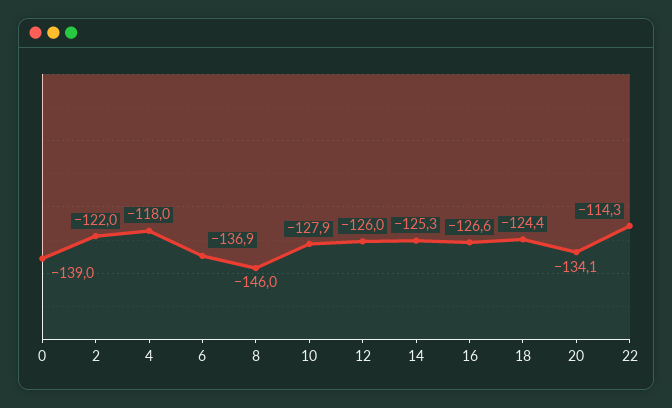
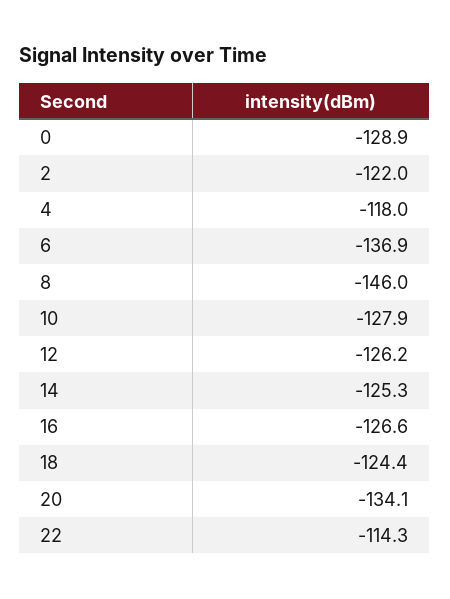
0: -139 -> -128.9
12: -126 -> -126.2

